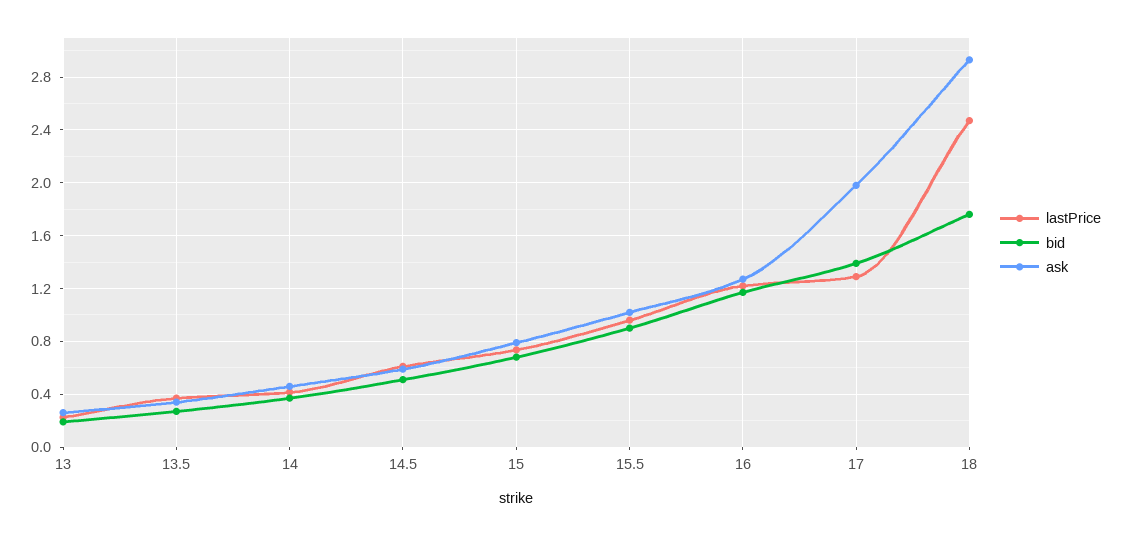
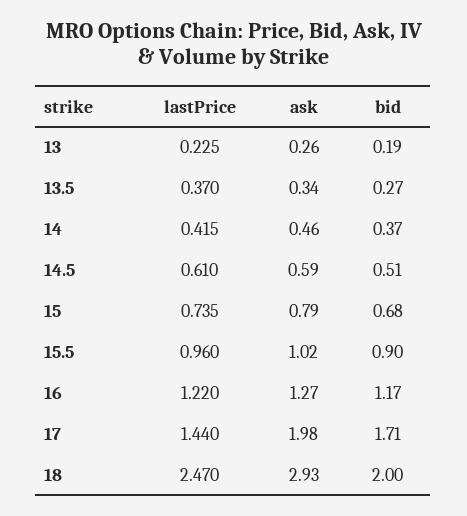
lastPrice, 17: 1.3 -> 1.44
bid, 17: 1.4 -> 1.71
bid, 18: 1.75 -> 2

